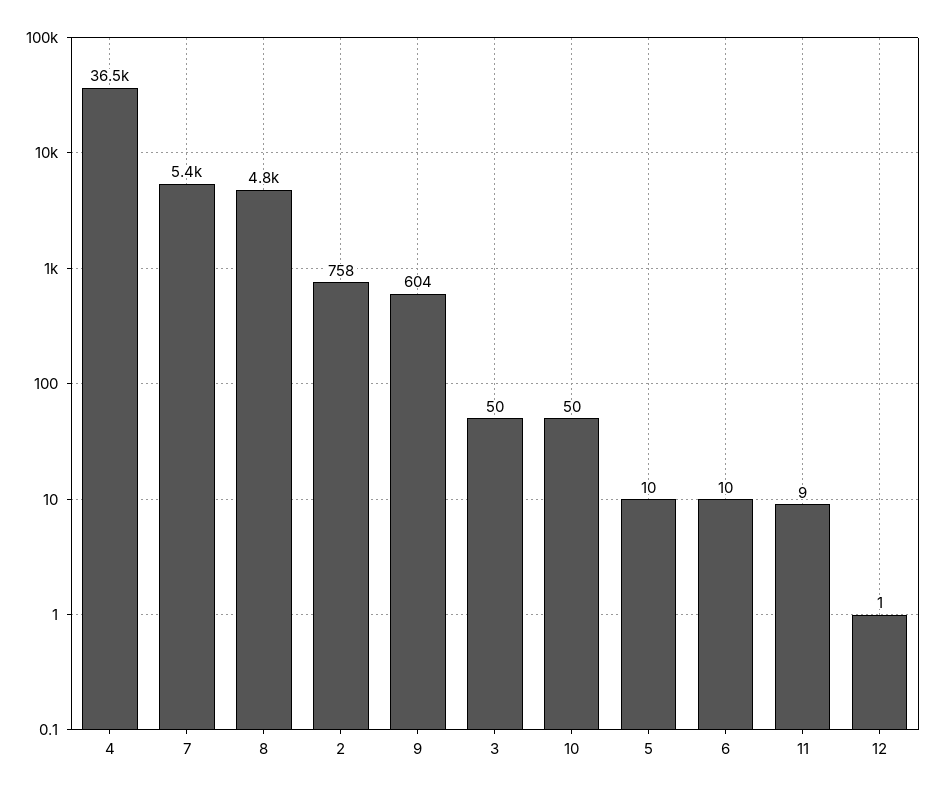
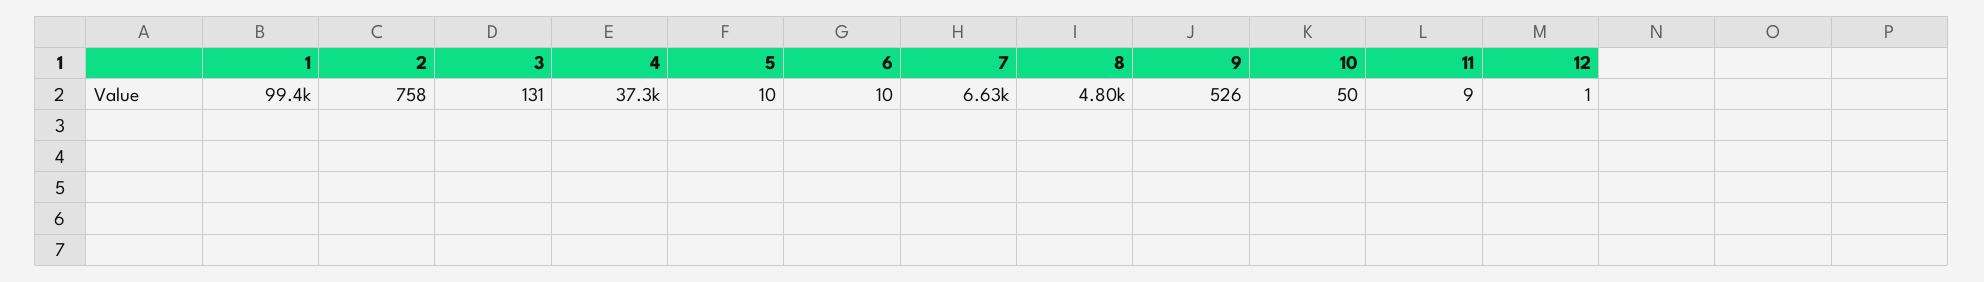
4: 36500 -> 37300
7: 5400 -> 6630
9: 604 -> 526
3: 50 -> 131
1: none -> 99400

